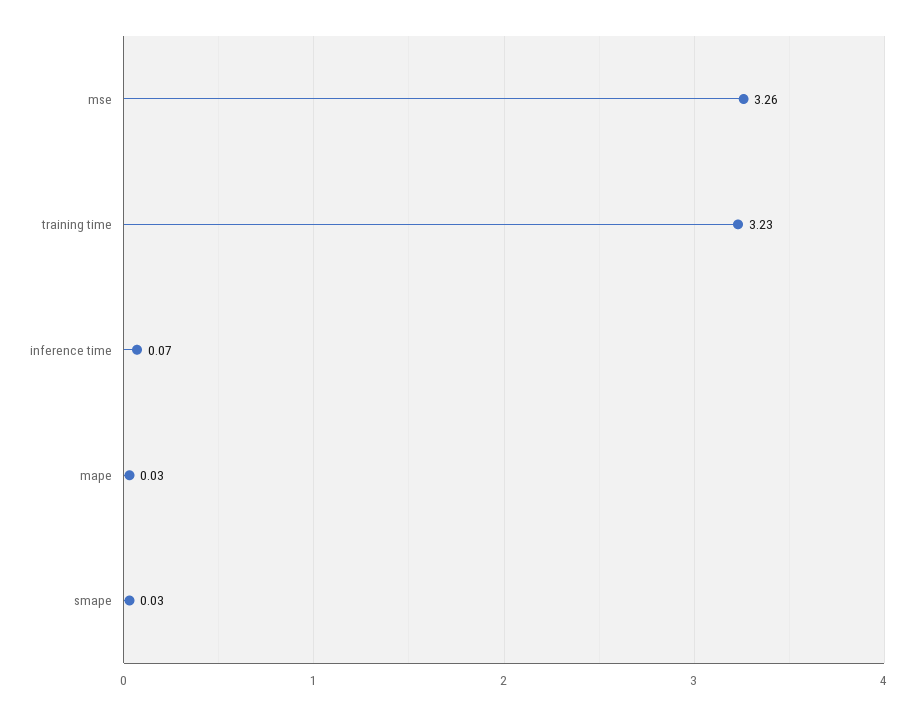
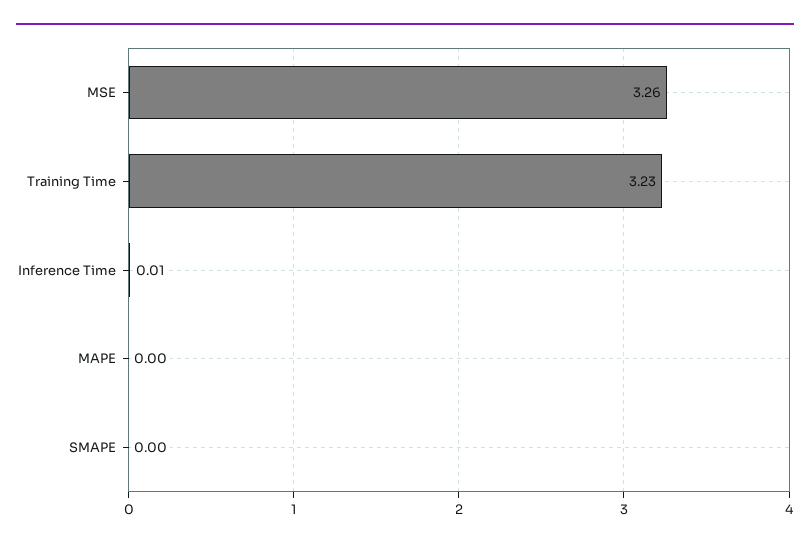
inference time: 0.07 -> 0.01
mape: 0.03 -> 0
smape: 0.03 -> 0

